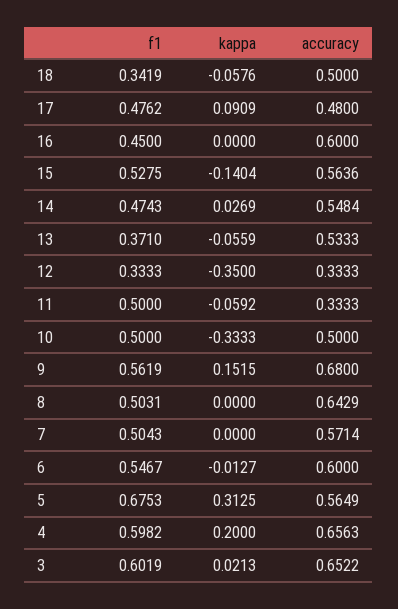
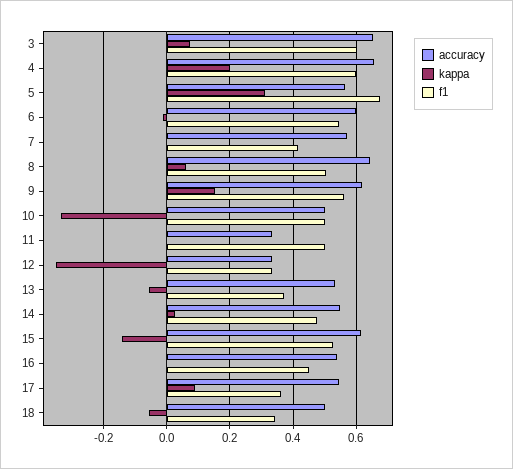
f1, 17: 0.4762 -> 0.36
accuracy, 17: 0.48 -> 0.54
accuracy, 16: 0.6 -> 0.54
accuracy, 15: 0.5636 -> 0.62
kappa, 11: -0.0592 -> 0
accuracy, 9: 0.68 -> 0.62
kappa, 8: 0 -> 0.06
f1, 7: 0.5043 -> 0.42
kappa, 3: 0.0213 -> 0.08

